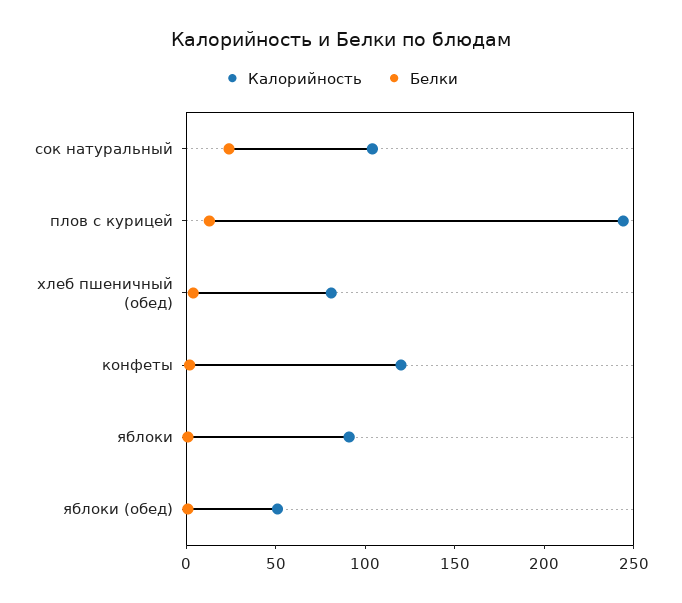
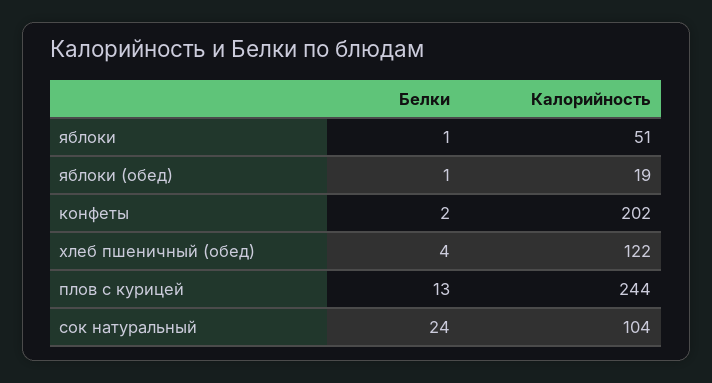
Калорийность, хлеб пшеничный (обед): 80 -> 122
Калорийность, конфеты: 120 -> 202
Калорийность, яблоки: 90 -> 51
Калорийность, яблоки (обед): 50 -> 19

